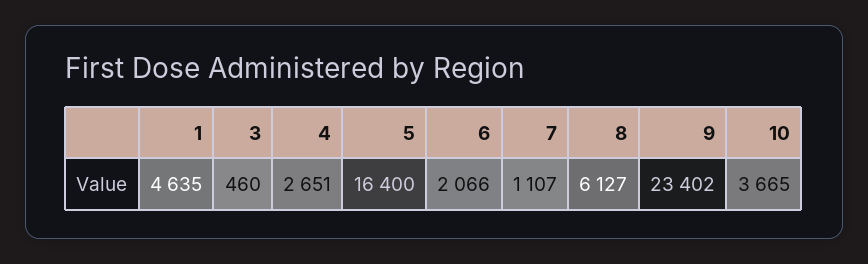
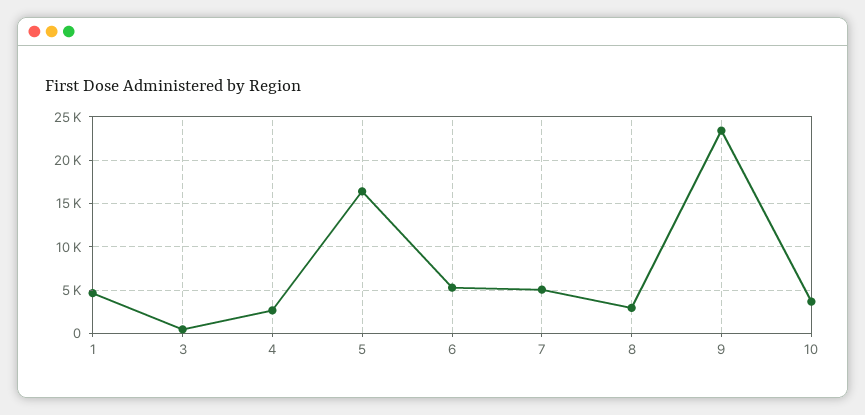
6: 2066 -> 5000
7: 1107 -> 5000
8: 6127 -> 3000

